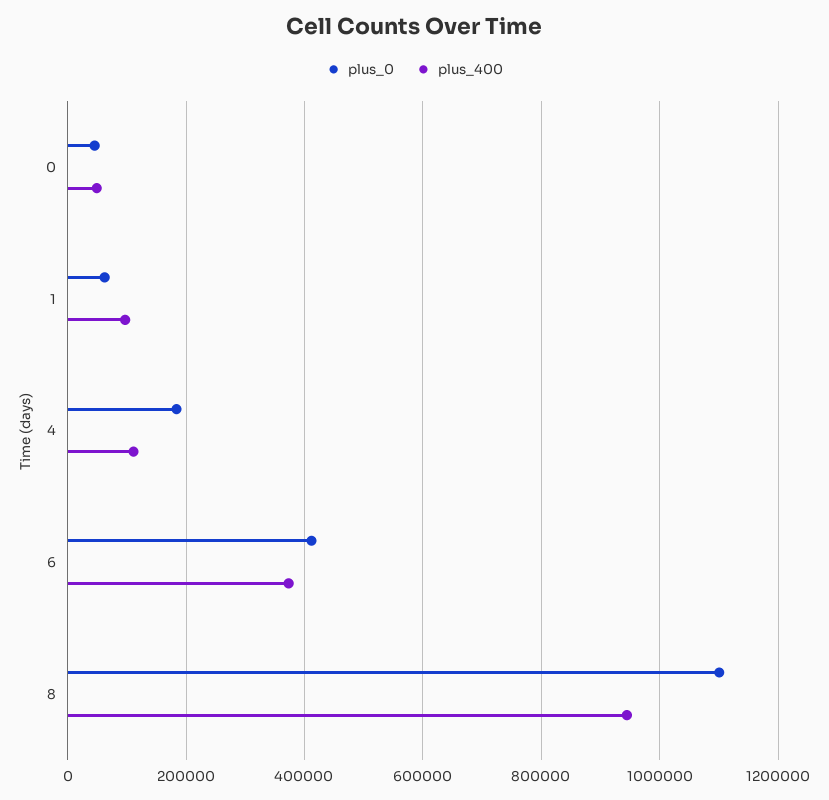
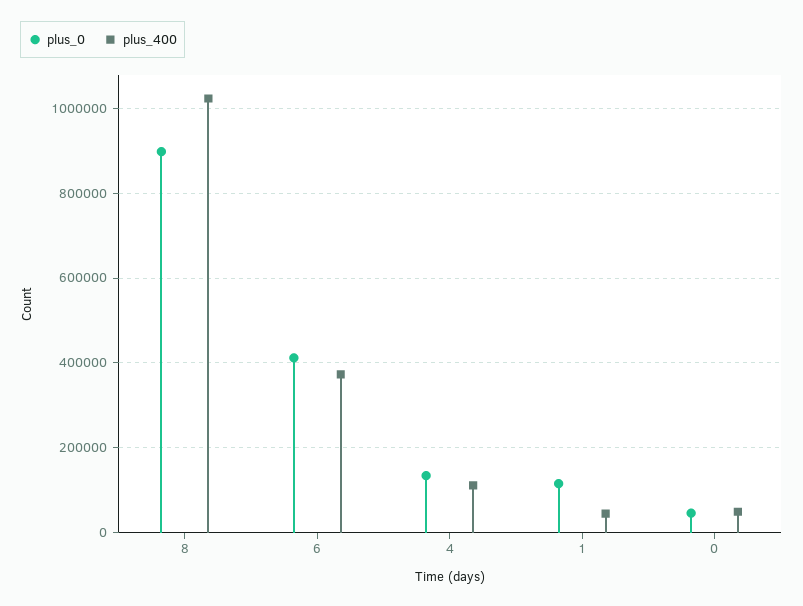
plus_0, 1: 60000 -> 120000
plus_400, 1: 100000 -> 40000
plus_0, 4: 180000 -> 140000
plus_0, 8: 1100000 -> 900000
plus_400, 8: 940000 -> 1020000

